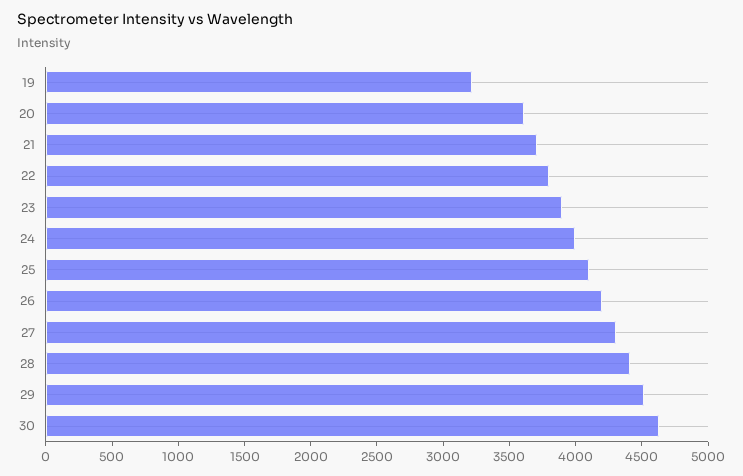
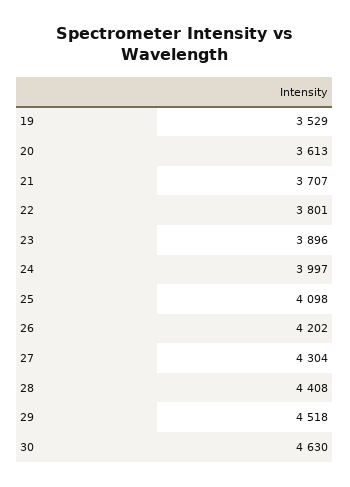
19: 3200 -> 3529

